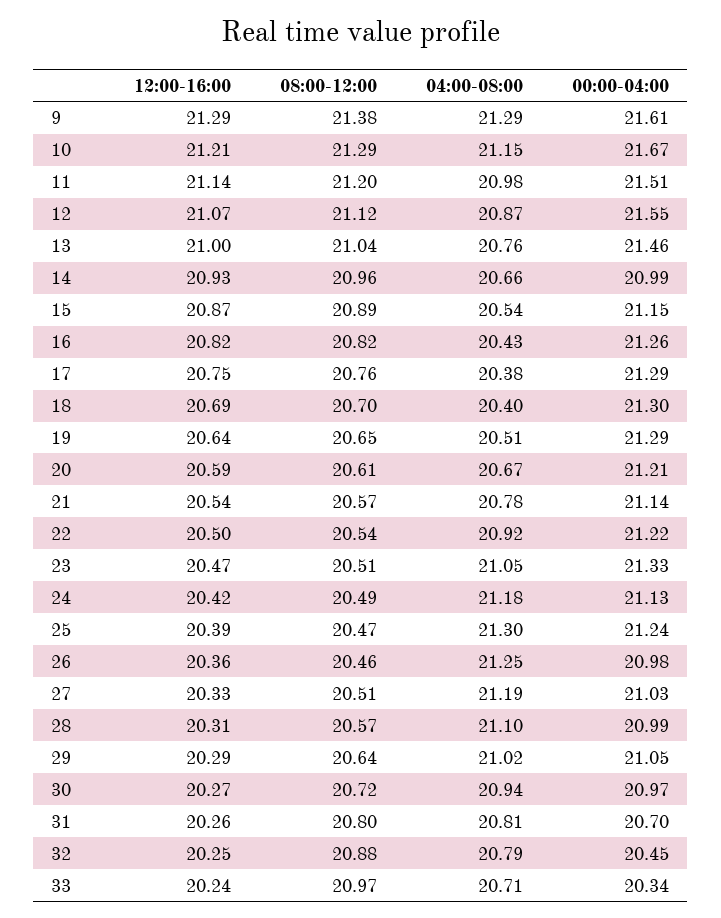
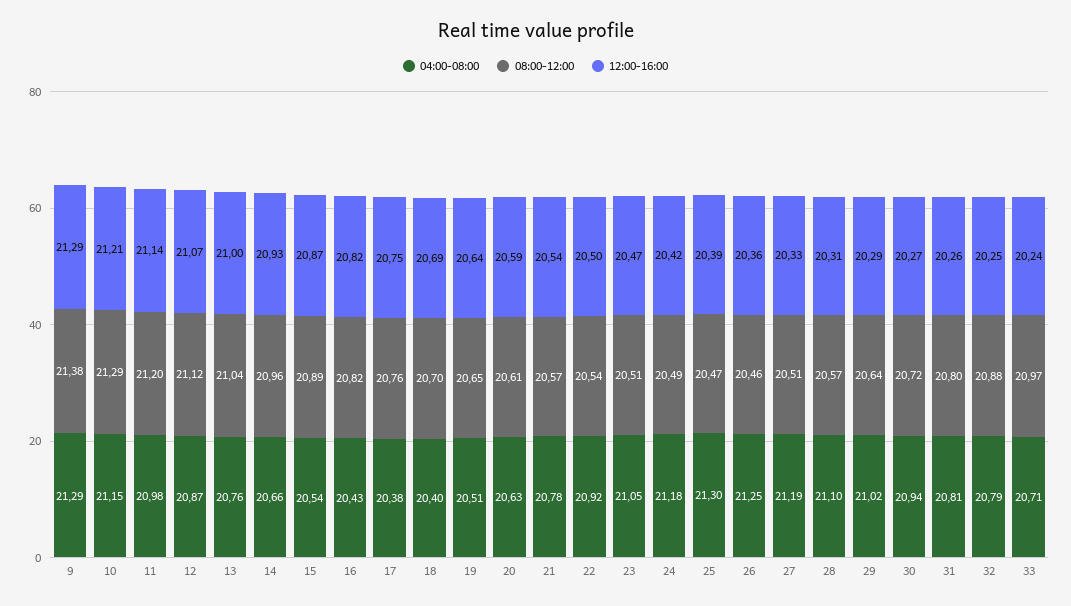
00:00-04:00, 9: 21.61 -> none
00:00-04:00, 10: 21.67 -> none
00:00-04:00, 11: 21.51 -> none
00:00-04:00, 12: 21.55 -> none
00:00-04:00, 13: 21.46 -> none
00:00-04:00, 14: 20.99 -> none
00:00-04:00, 15: 21.15 -> none
00:00-04:00, 16: 21.26 -> none
00:00-04:00, 17: 21.29 -> none
00:00-04:00, 18: 21.3 -> none
00:00-04:00, 19: 21.29 -> none
04:00-08:00, 20: 20.67 -> 20.63
00:00-04:00, 20: 21.21 -> none
00:00-04:00, 21: 21.14 -> none
00:00-04:00, 22: 21.22 -> none
00:00-04:00, 23: 21.33 -> none
00:00-04:00, 24: 21.13 -> none
00:00-04:00, 25: 21.24 -> none
00:00-04:00, 26: 20.98 -> none
00:00-04:00, 27: 21.03 -> none
00:00-04:00, 28: 20.99 -> none
00:00-04:00, 29: 21.05 -> none
00:00-04:00, 30: 20.97 -> none
00:00-04:00, 31: 20.7 -> none
00:00-04:00, 32: 20.45 -> none
00:00-04:00, 33: 20.34 -> none

